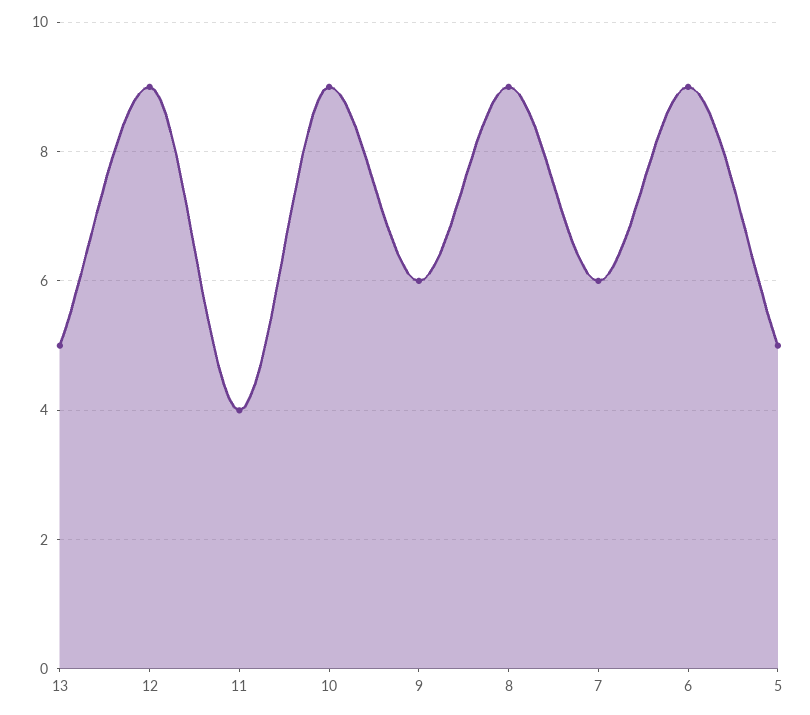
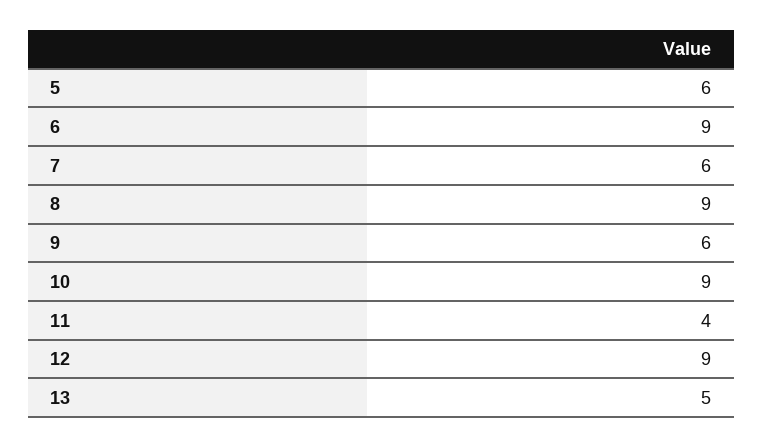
5: 5 -> 6

